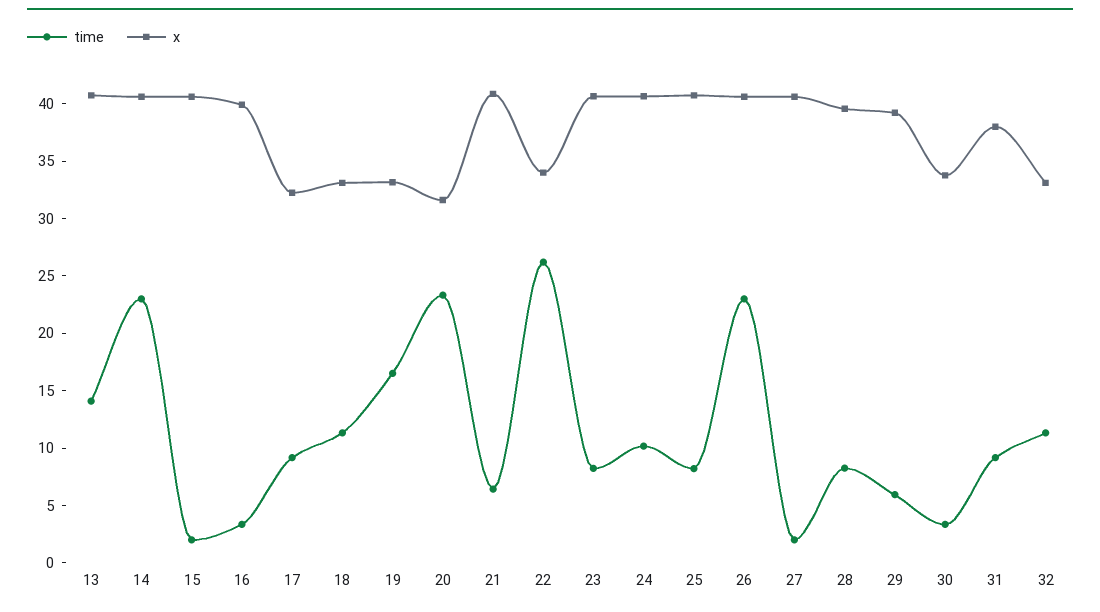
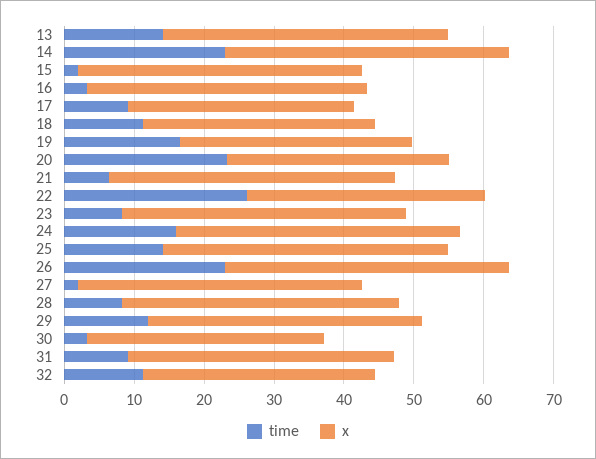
time, 24: 10 -> 16
time, 25: 8 -> 14
time, 29: 6 -> 12

